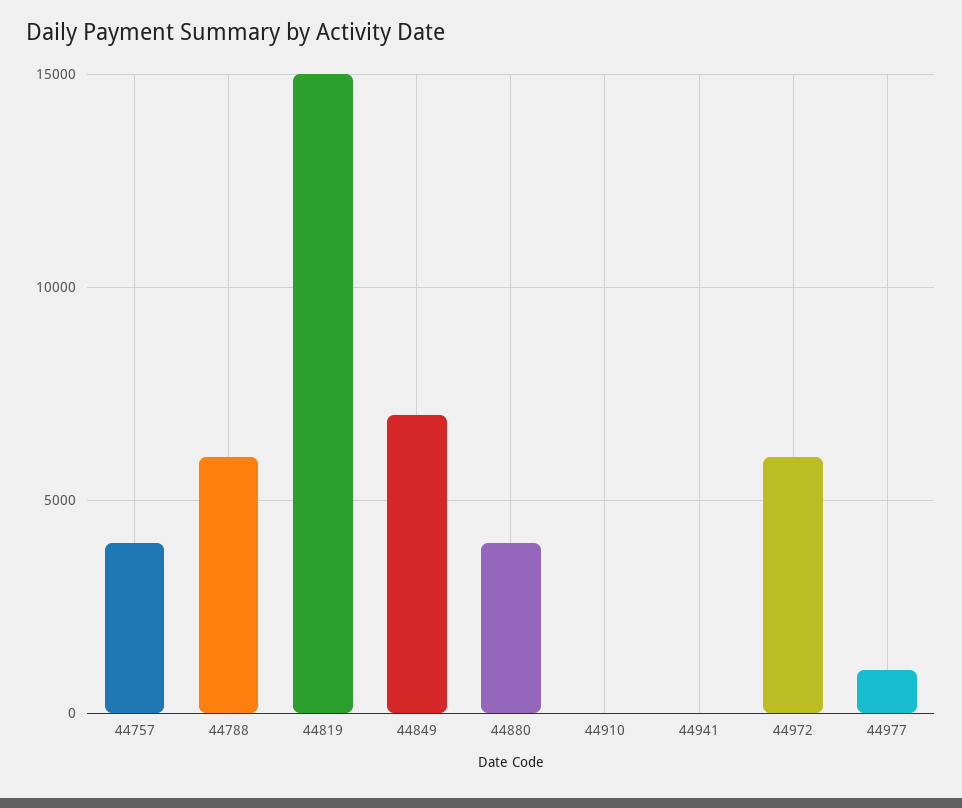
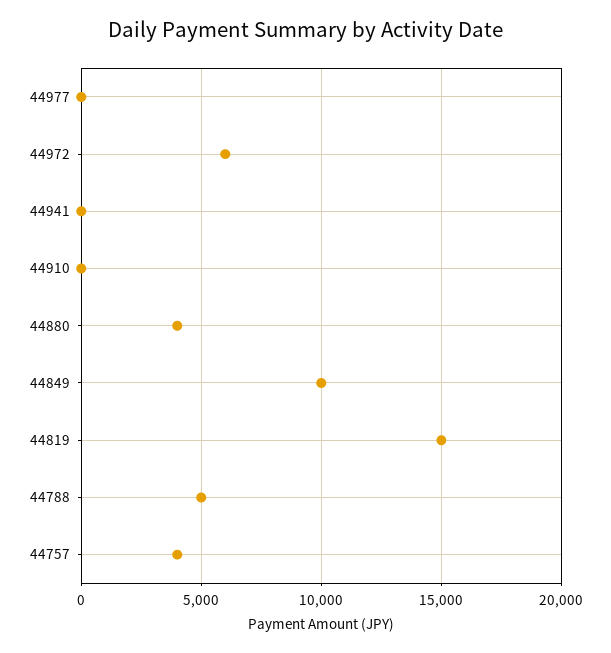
44788: 6000 -> 5000
44849: 7000 -> 10000
44977: 1000 -> 0

